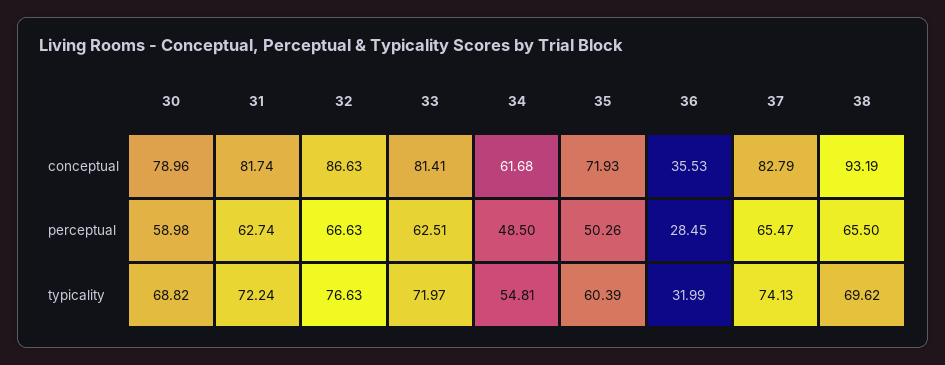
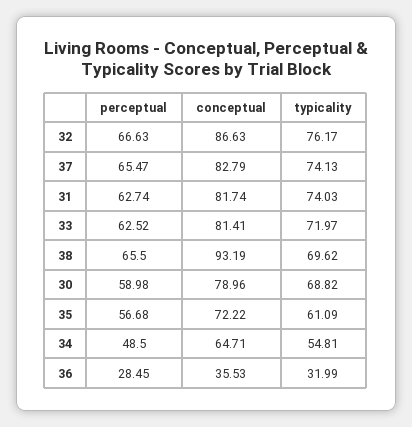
34, conceptual: 61.68 -> 64.71
35, conceptual: 71.93 -> 72.22
33, perceptual: 62.51 -> 62.52
35, perceptual: 50.26 -> 56.68
31, typicality: 72.24 -> 74.03
32, typicality: 76.63 -> 76.17
35, typicality: 60.39 -> 61.09

